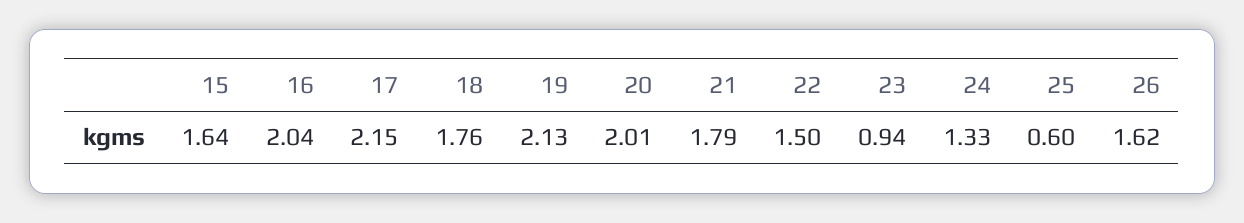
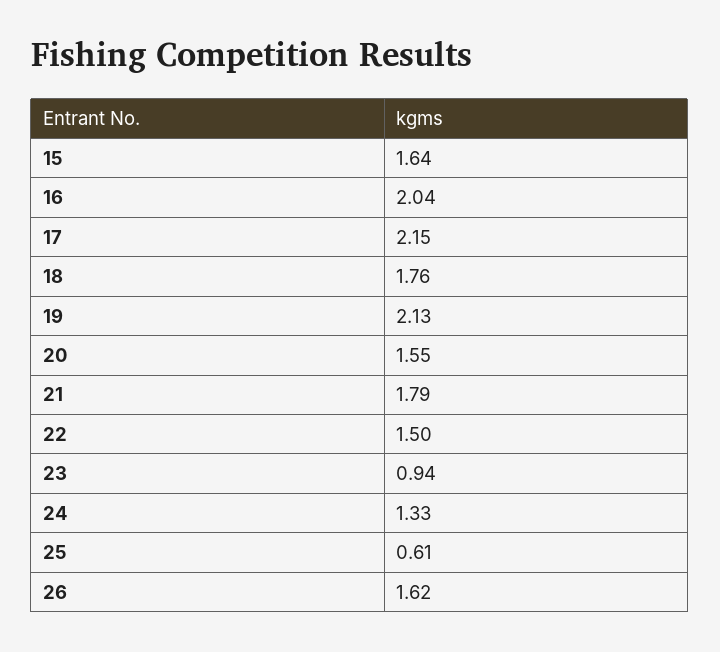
20: 2.01 -> 1.55
25: 0.6 -> 0.61

